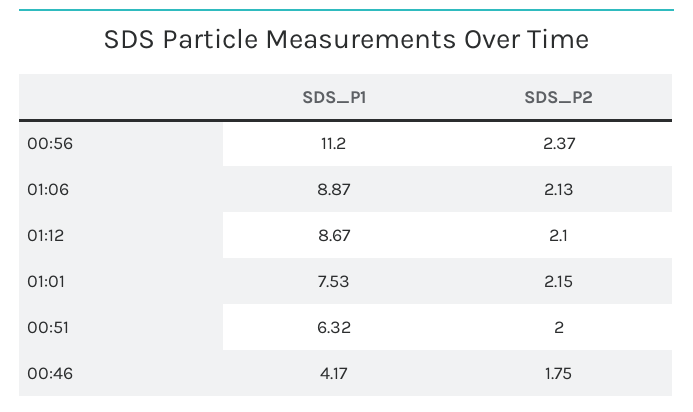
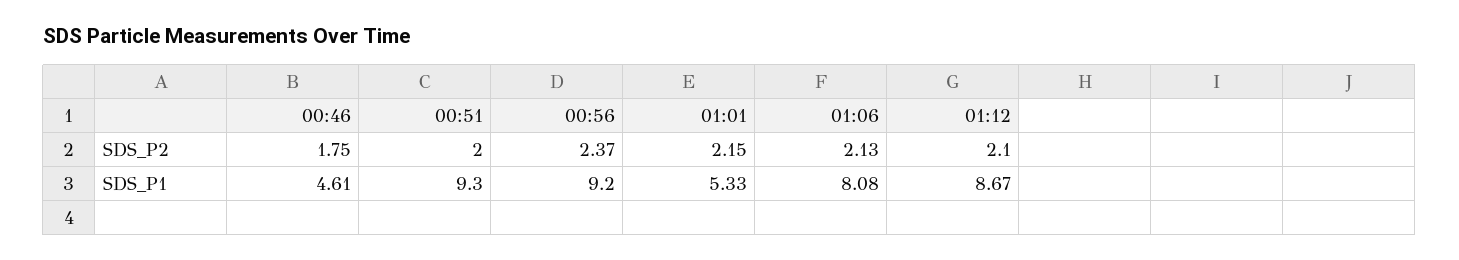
SDS_P1, 00:56: 11.2 -> 9.2
SDS_P1, 01:06: 8.87 -> 8.08
SDS_P1, 01:01: 7.53 -> 5.33
SDS_P1, 00:51: 6.32 -> 9.3
SDS_P1, 00:46: 4.17 -> 4.61

